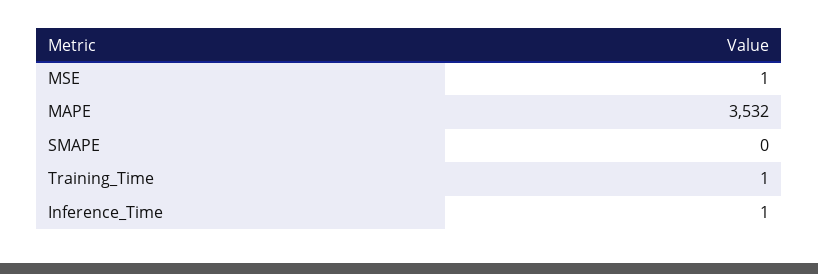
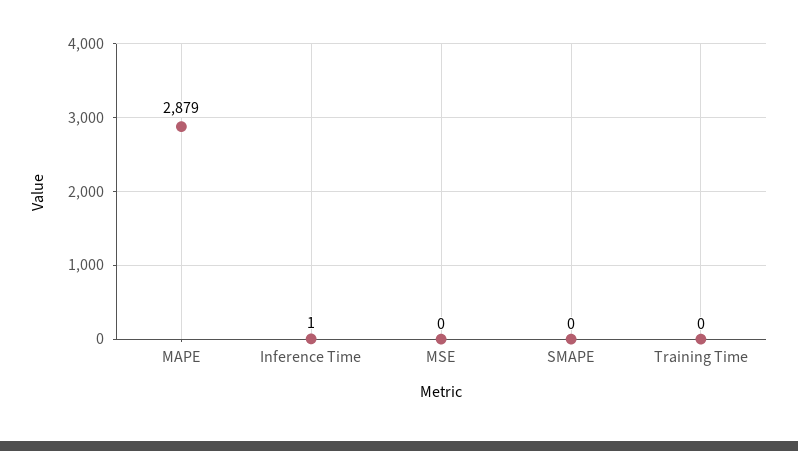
MSE: 1 -> 0
MAPE: 3532 -> 2879
Training_Time: 1 -> 0

